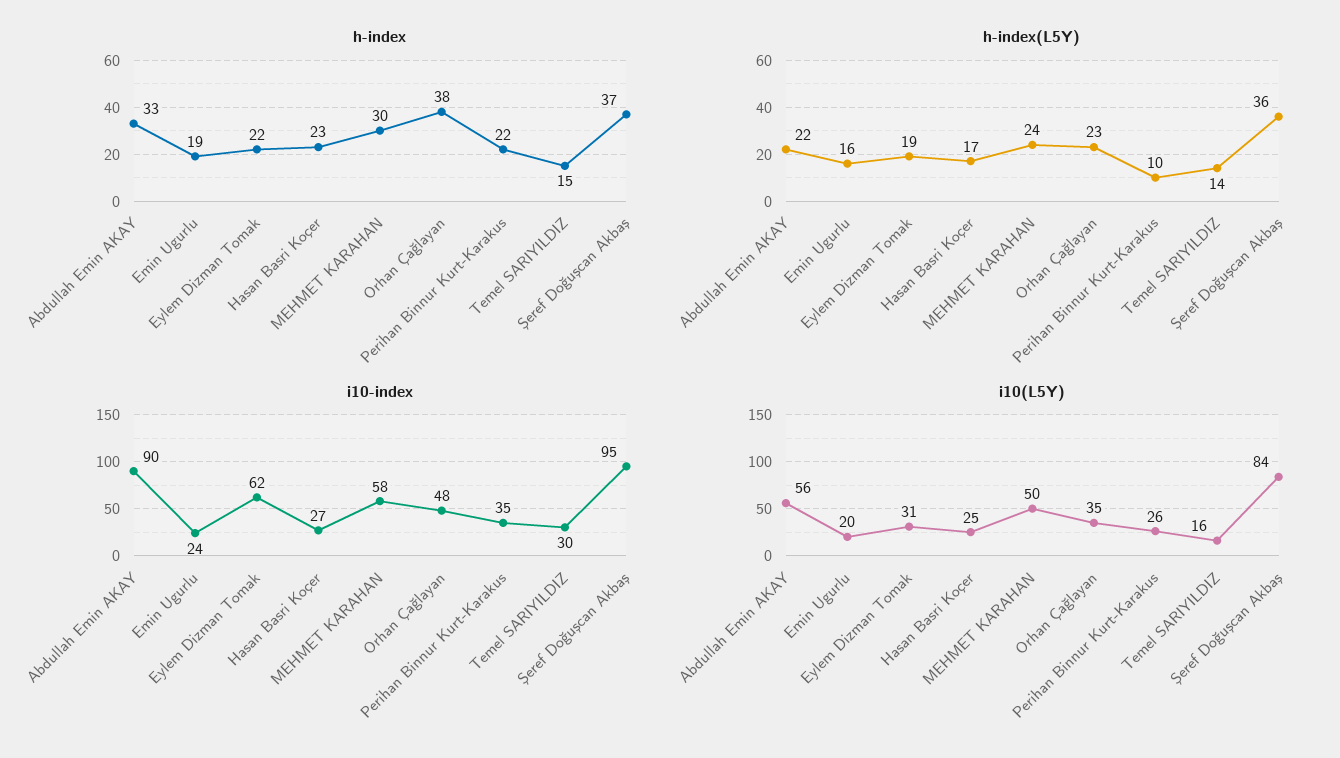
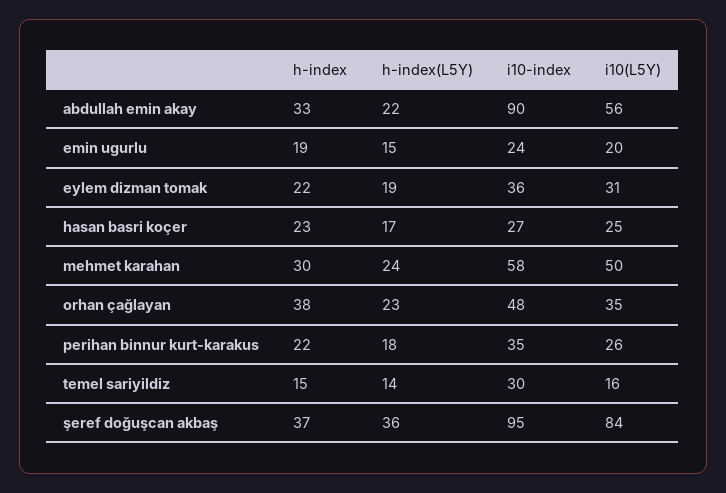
h-index(L5Y), Emin Ugurlu: 16 -> 15
h-index(L5Y), Perihan Binnur Kurt-Karakus: 10 -> 18
i10-index, Eylem Dizman Tomak: 62 -> 36

